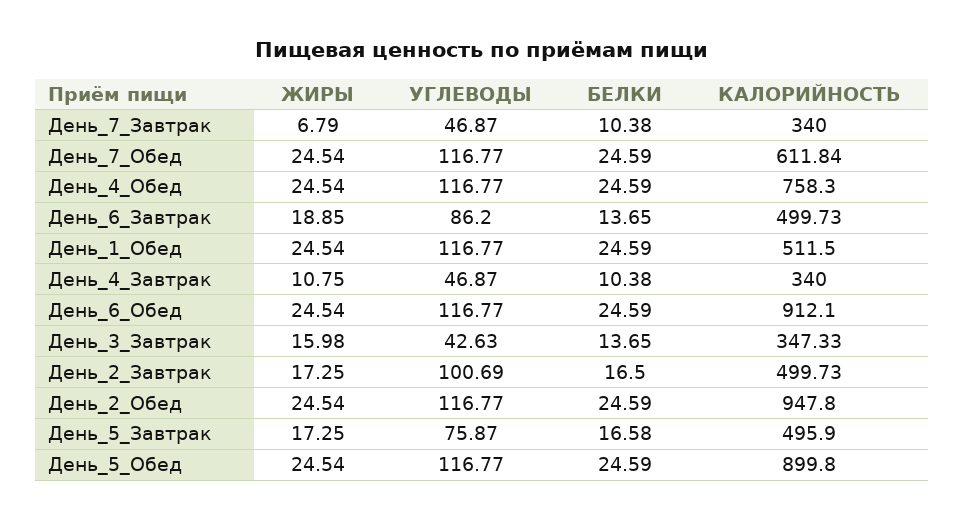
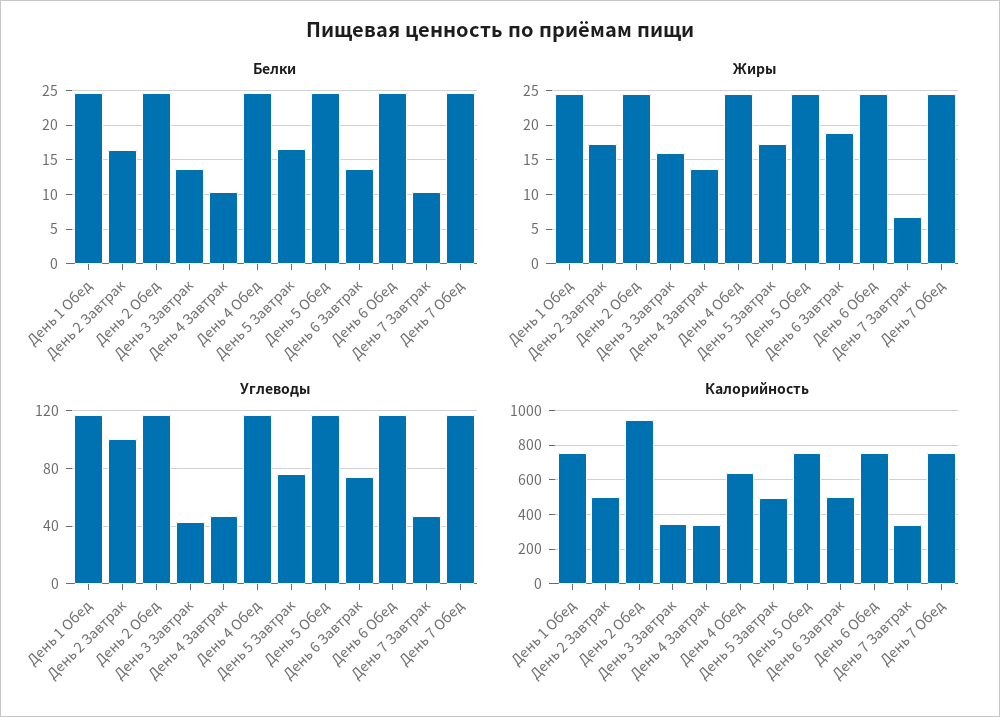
КАЛОРИЙНОСТЬ, День_7_Обед: 611.84 -> 750
КАЛОРИЙНОСТЬ, День_4_Обед: 758.3 -> 650
УГЛЕВОДЫ, День_6_Завтрак: 86.2 -> 75
КАЛОРИЙНОСТЬ, День_1_Обед: 511.5 -> 750
ЖИРЫ, День_4_Завтрак: 10.75 -> 14
КАЛОРИЙНОСТЬ, День_6_Обед: 912.1 -> 750
КАЛОРИЙНОСТЬ, День_5_Обед: 899.8 -> 750

